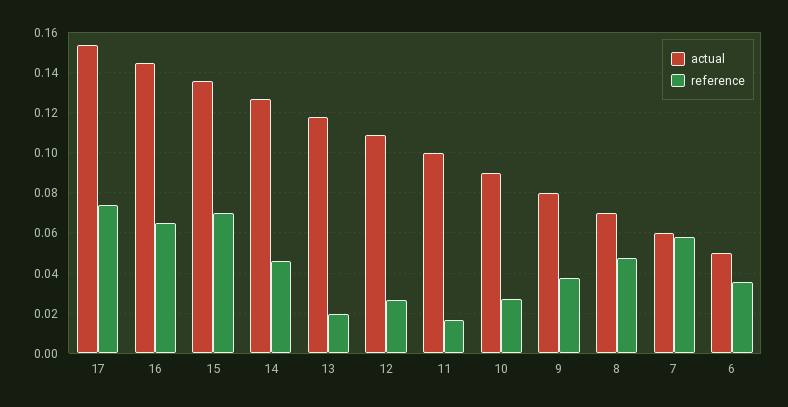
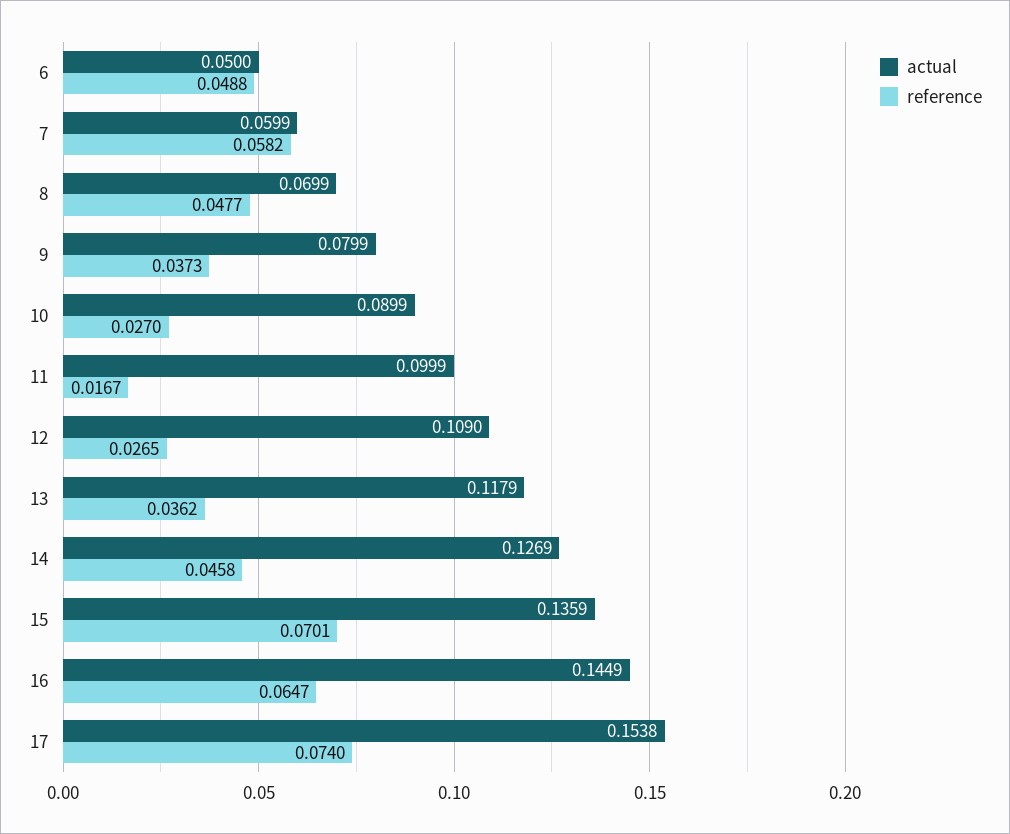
reference, 13: 0.02 -> 0.0362
reference, 6: 0.035 -> 0.0488

